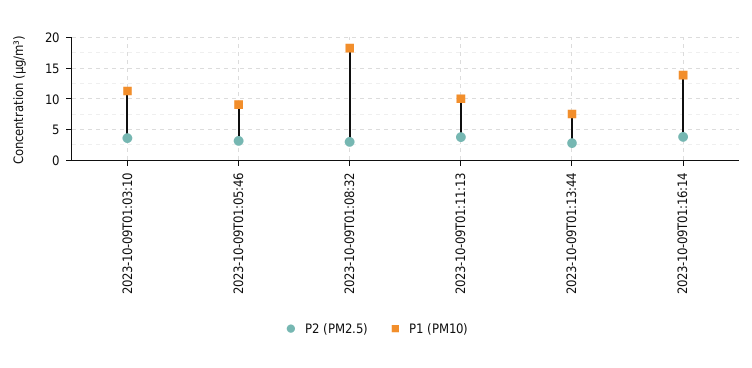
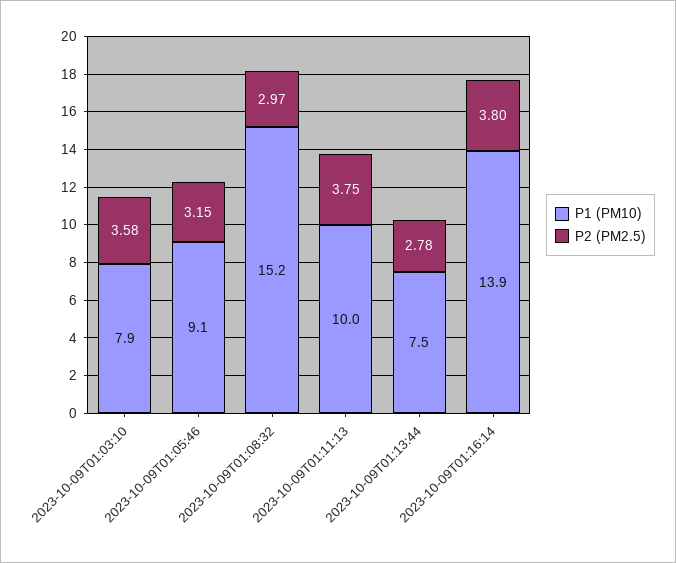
P1 (PM10), 2023-10-09T01:03:10: 11 -> 7.9
P1 (PM10), 2023-10-09T01:08:32: 18 -> 15.2

